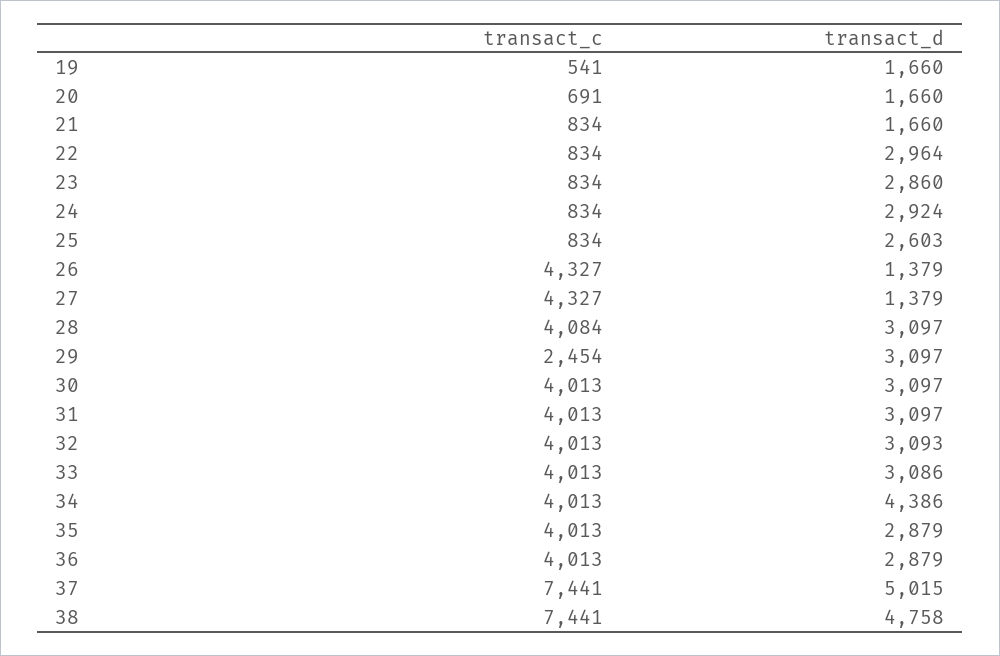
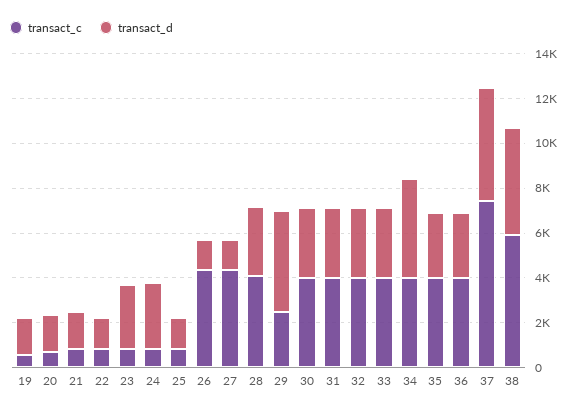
transact_d, 22: 2964 -> 1500
transact_d, 25: 2603 -> 1500
transact_d, 29: 3097 -> 4500
transact_c, 38: 7441 -> 6000

